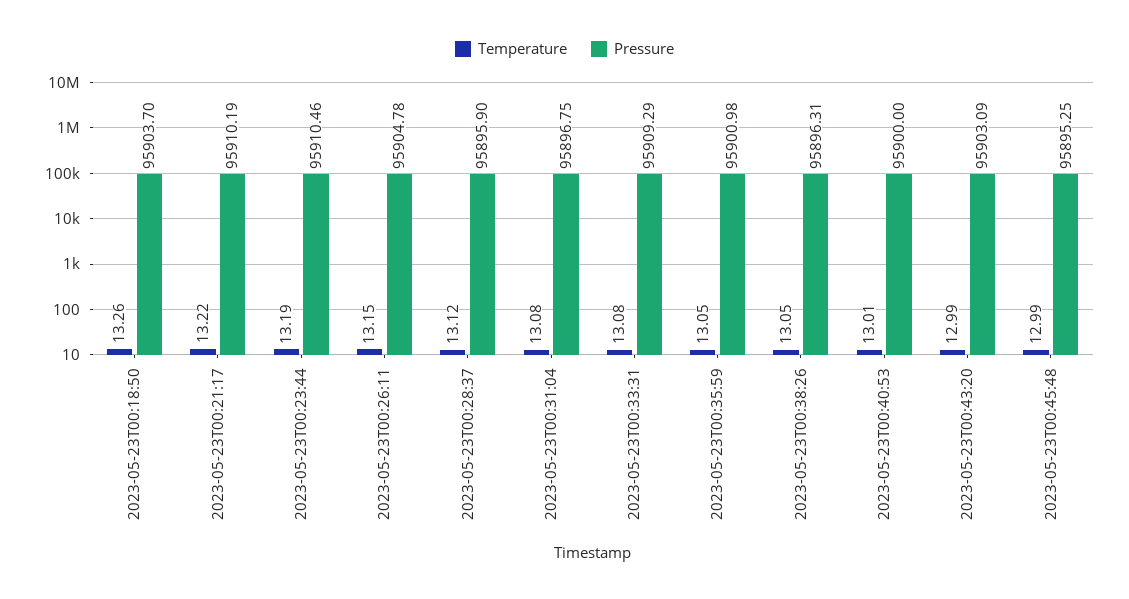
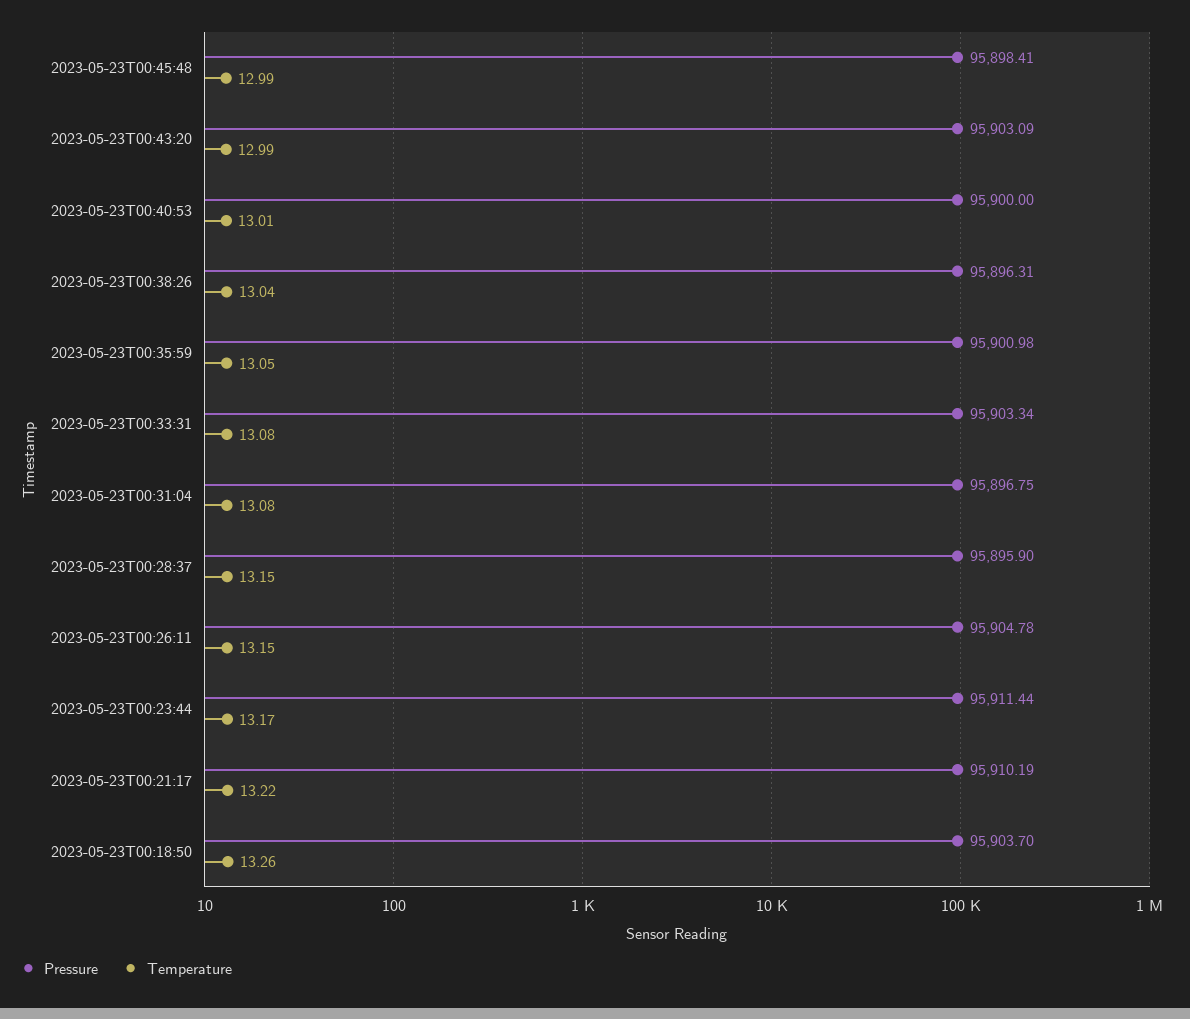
Temperature, 2023-05-23T00:23:44: 13.19 -> 13.17
Pressure, 2023-05-23T00:23:44: 95910.46 -> 95911.44
Temperature, 2023-05-23T00:28:37: 13.12 -> 13.15
Pressure, 2023-05-23T00:33:31: 95909.29 -> 95903.34
Temperature, 2023-05-23T00:38:26: 13.05 -> 13.04
Pressure, 2023-05-23T00:45:48: 95895.25 -> 95898.41

